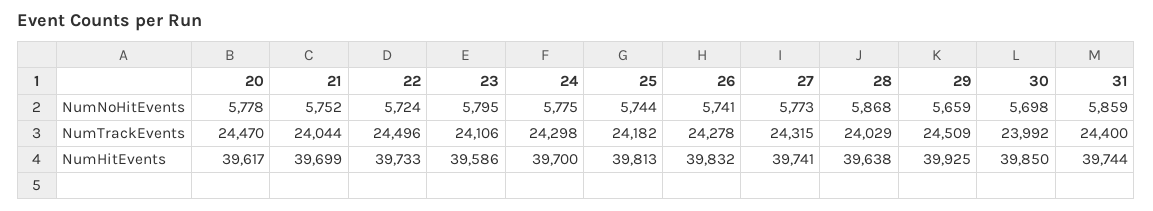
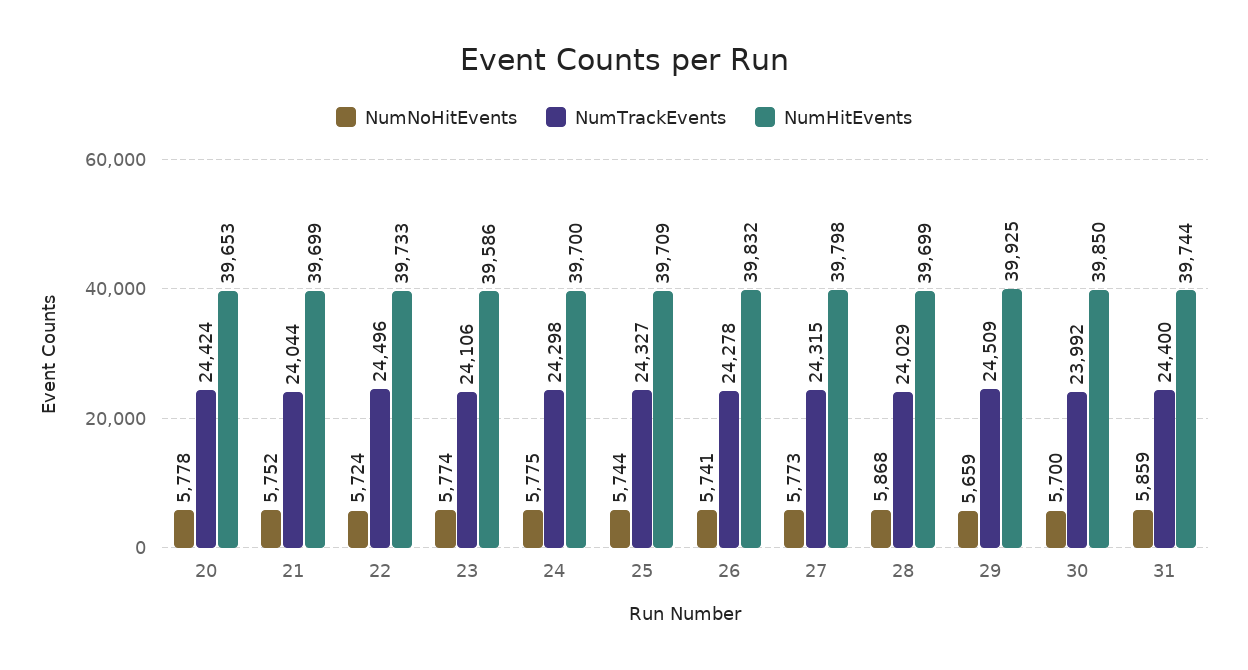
NumNoHitEvents, 23: 5795 -> 5774
NumNoHitEvents, 30: 5698 -> 5700
NumTrackEvents, 20: 24470 -> 24424
NumTrackEvents, 25: 24182 -> 24327
NumHitEvents, 20: 39617 -> 39653
NumHitEvents, 25: 39813 -> 39709
NumHitEvents, 27: 39741 -> 39798
NumHitEvents, 28: 39638 -> 39699

